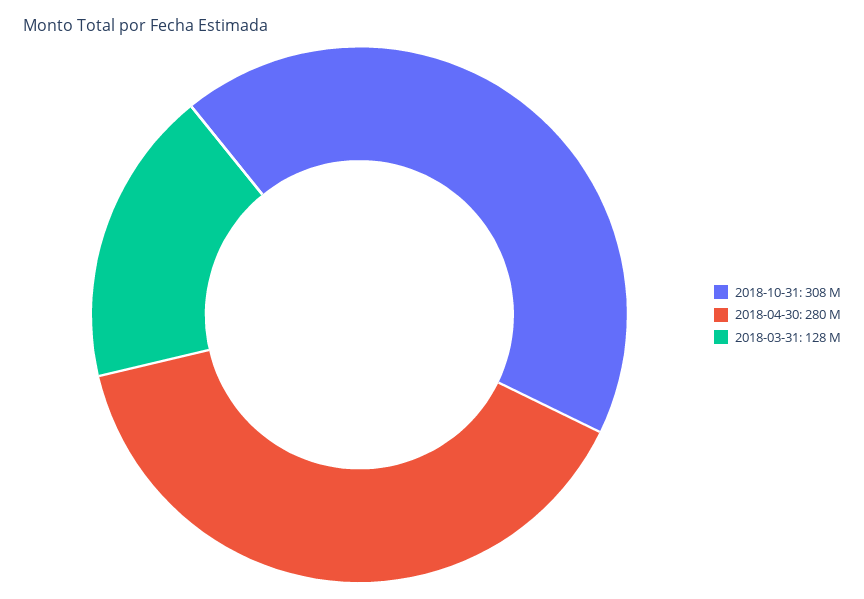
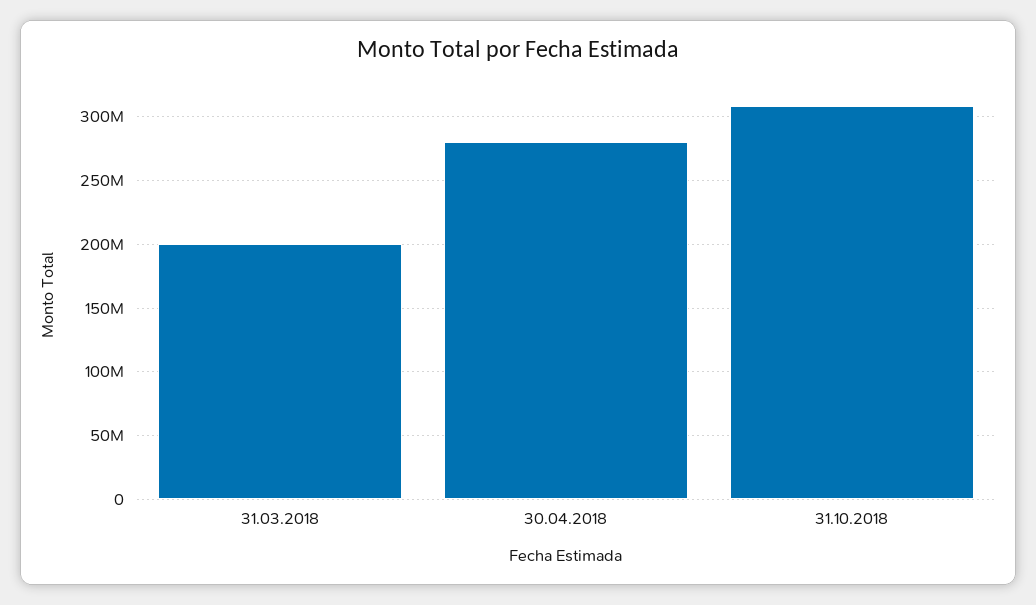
2018-03-31: 128000000 -> 200000000

